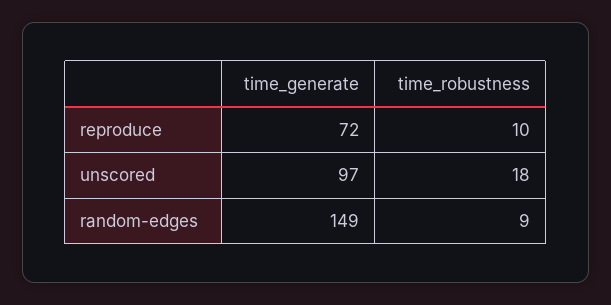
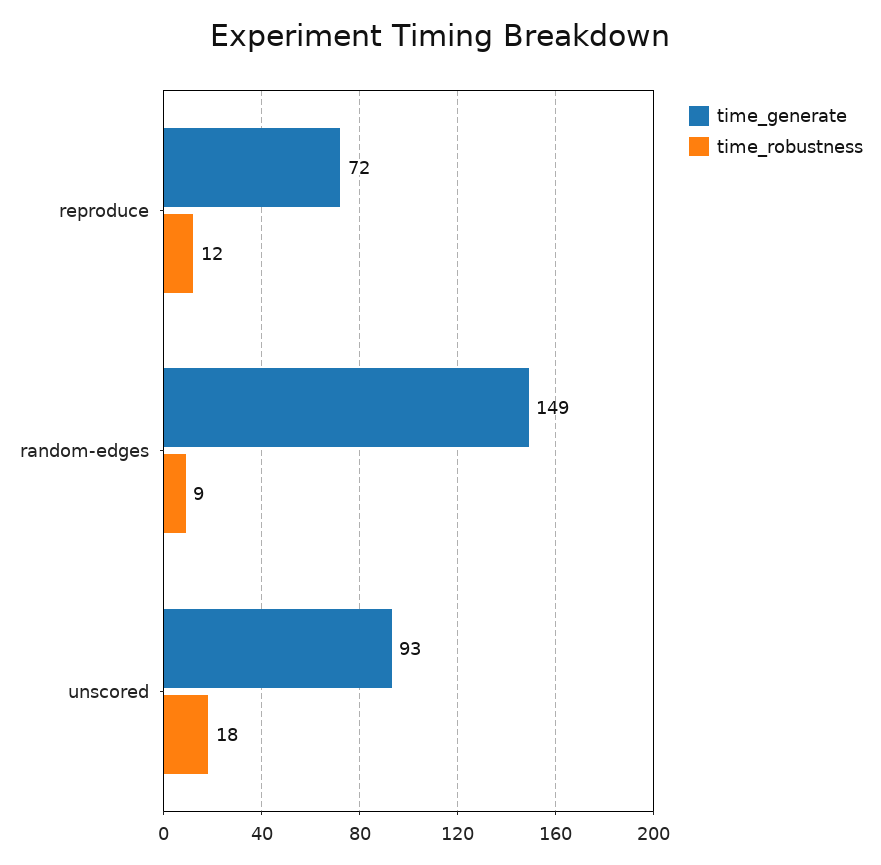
time_robustness, reproduce: 10 -> 12
time_generate, unscored: 97 -> 93

